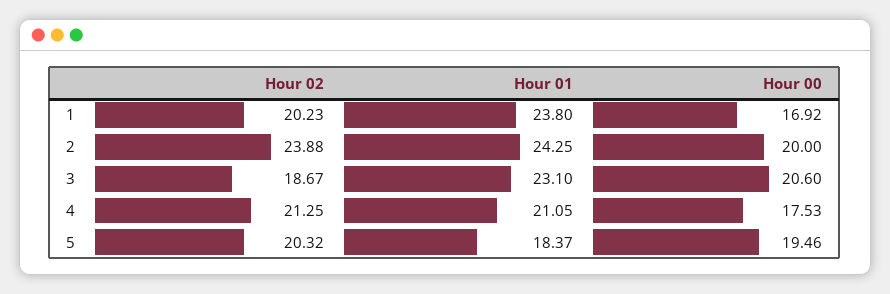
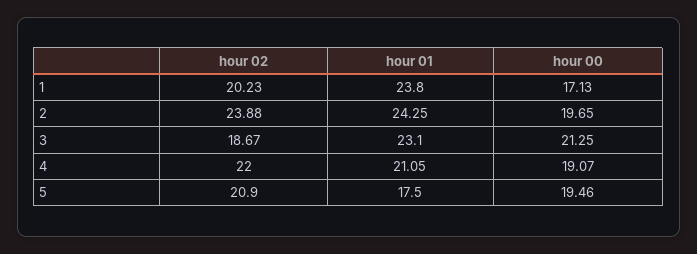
Hour 00, 1: 16.92 -> 17.13
Hour 00, 2: 20 -> 19.65
Hour 00, 3: 20.6 -> 21.25
Hour 02, 4: 21.25 -> 22
Hour 00, 4: 17.53 -> 19.07
Hour 02, 5: 20.32 -> 20.9
Hour 01, 5: 18.37 -> 17.5

